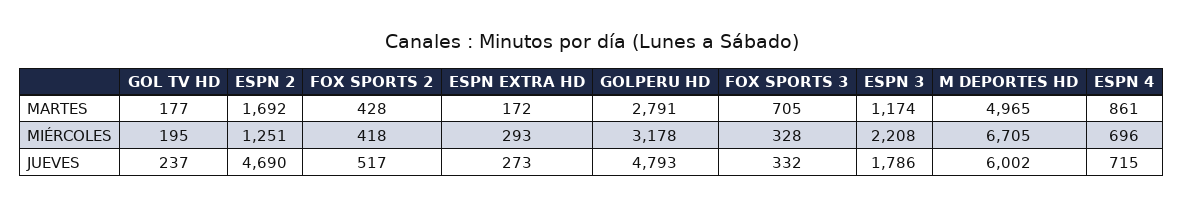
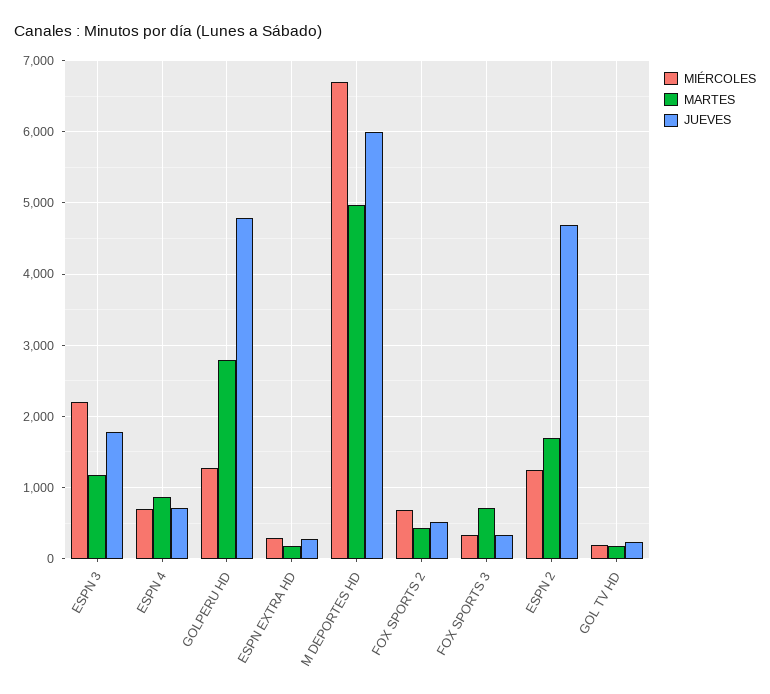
MIÉRCOLES, FOX SPORTS 2: 418 -> 700
MIÉRCOLES, GOLPERU HD: 3178 -> 1300

